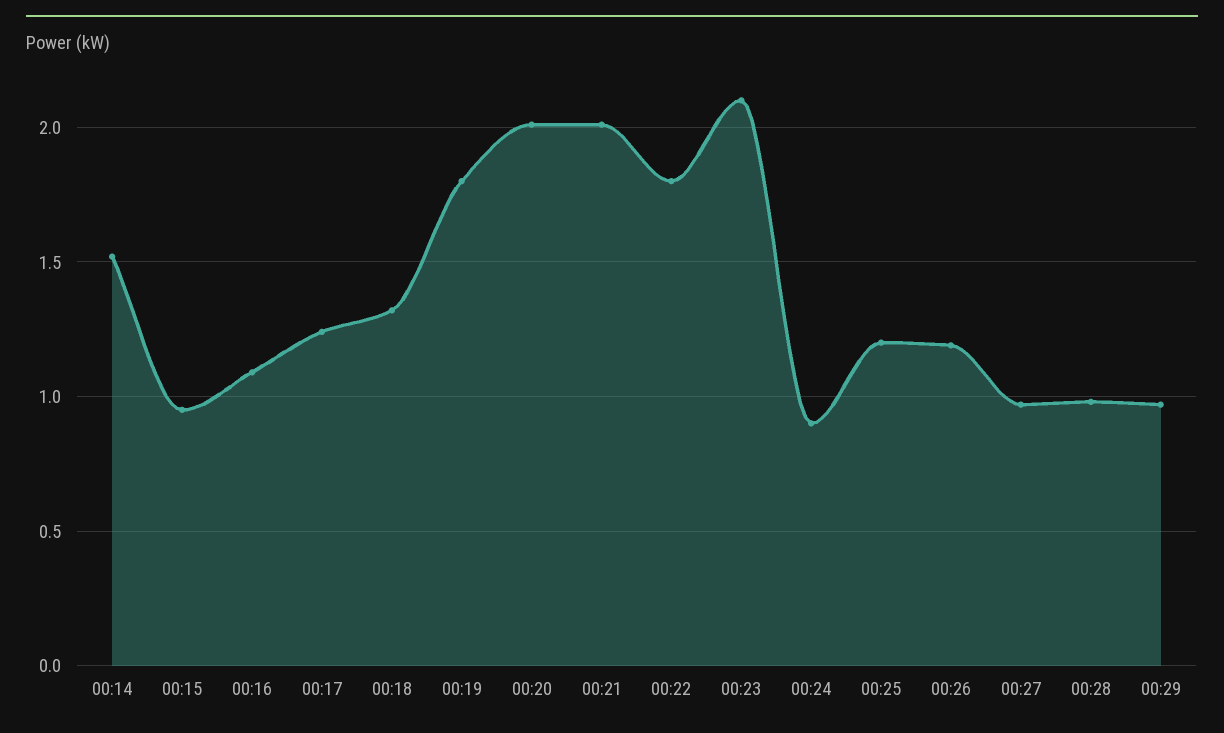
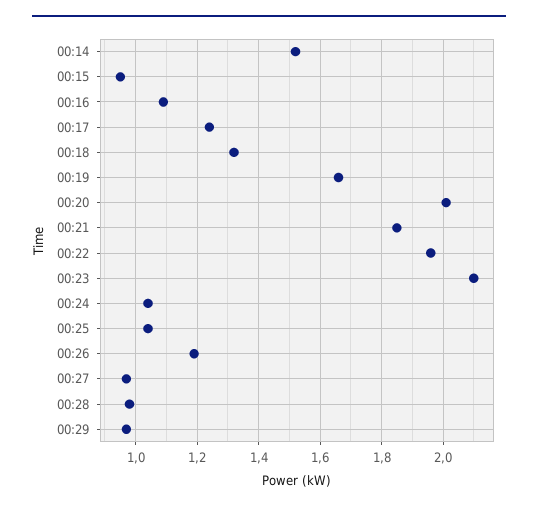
00:19: 1.8 -> 1.65
00:21: 2 -> 1.85
00:22: 1.8 -> 1.95
00:24: 0.9 -> 1.05
00:25: 1.2 -> 1.05

